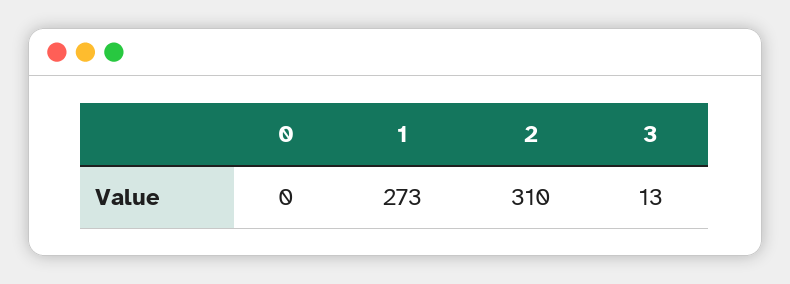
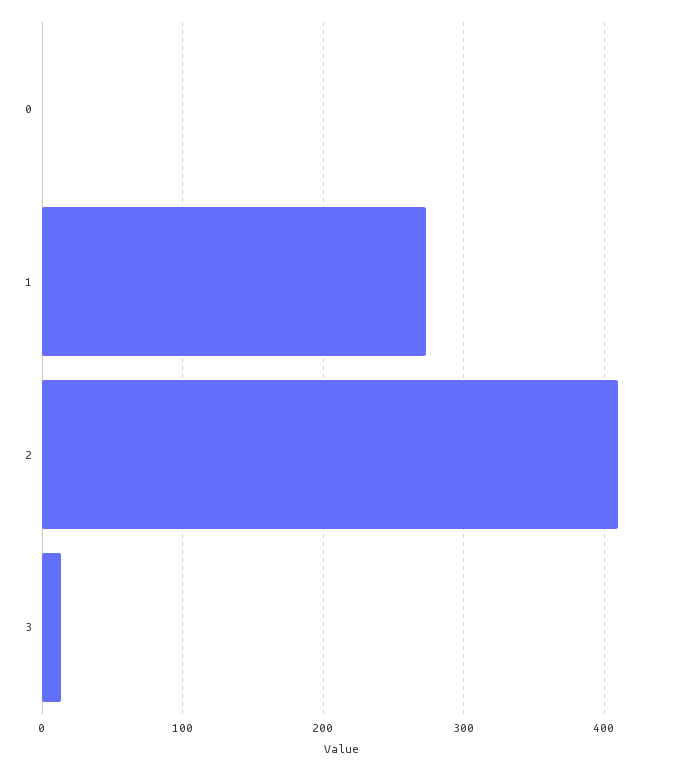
2: 310 -> 410

